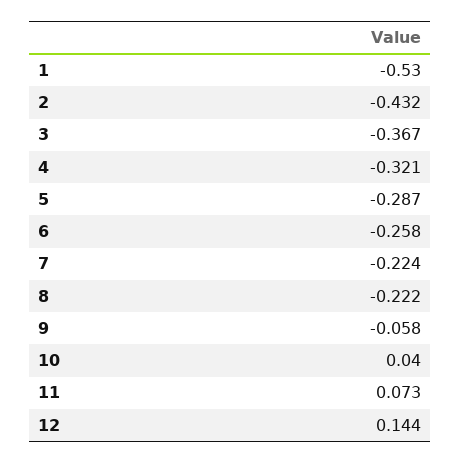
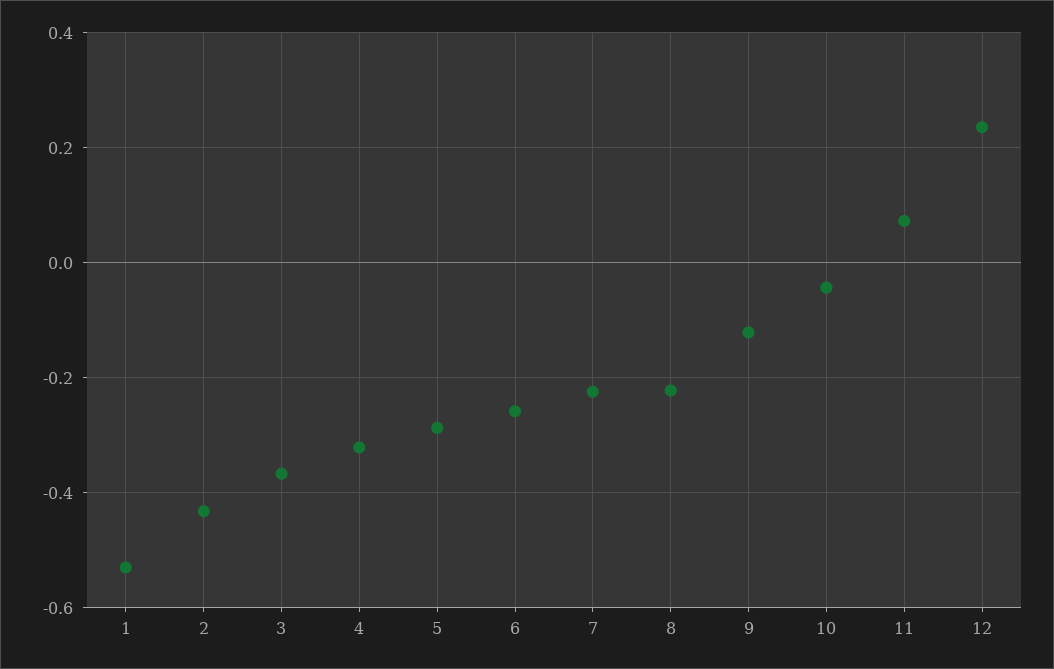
9: -0.058 -> -0.12
10: 0.04 -> -0.04
12: 0.144 -> 0.24

